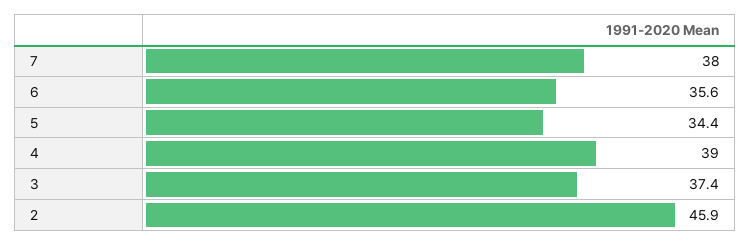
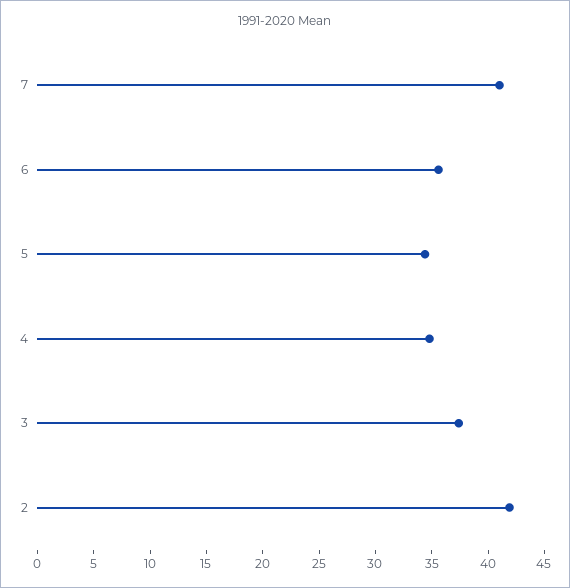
7: 38 -> 41
4: 39 -> 35
2: 45.9 -> 42

